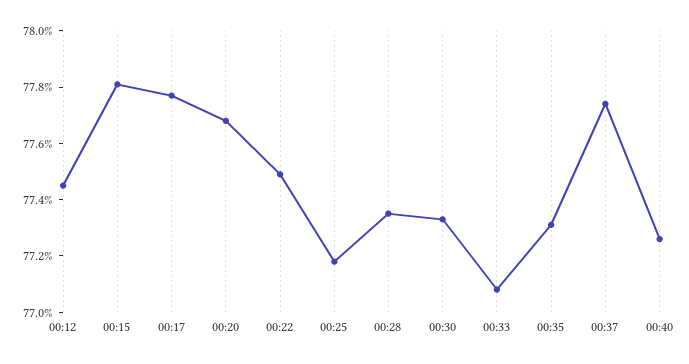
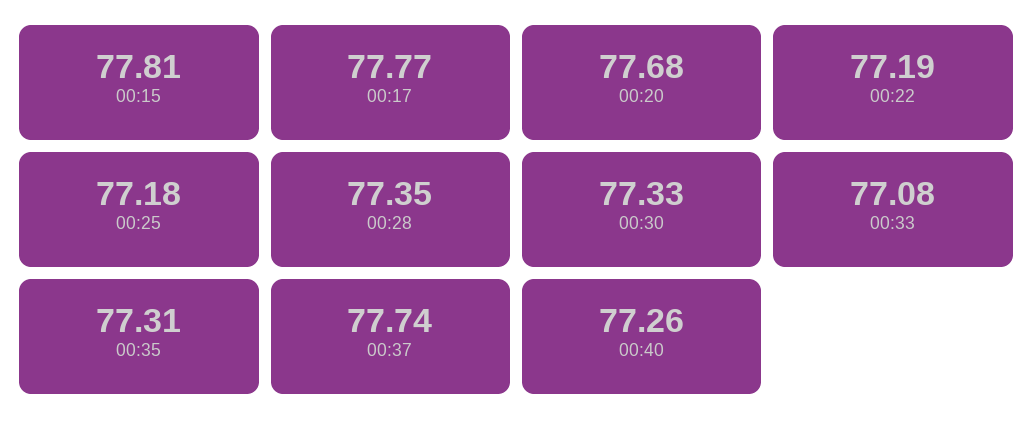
00:12: 77.45 -> none
00:22: 77.5 -> 77.19

